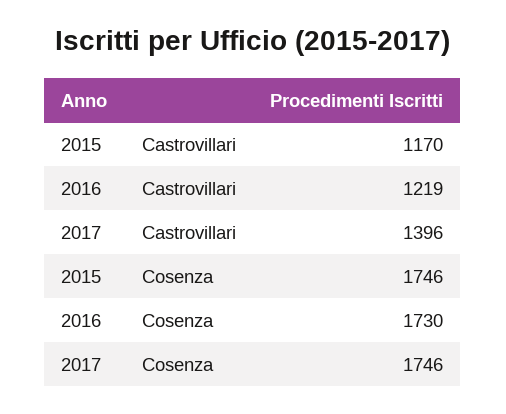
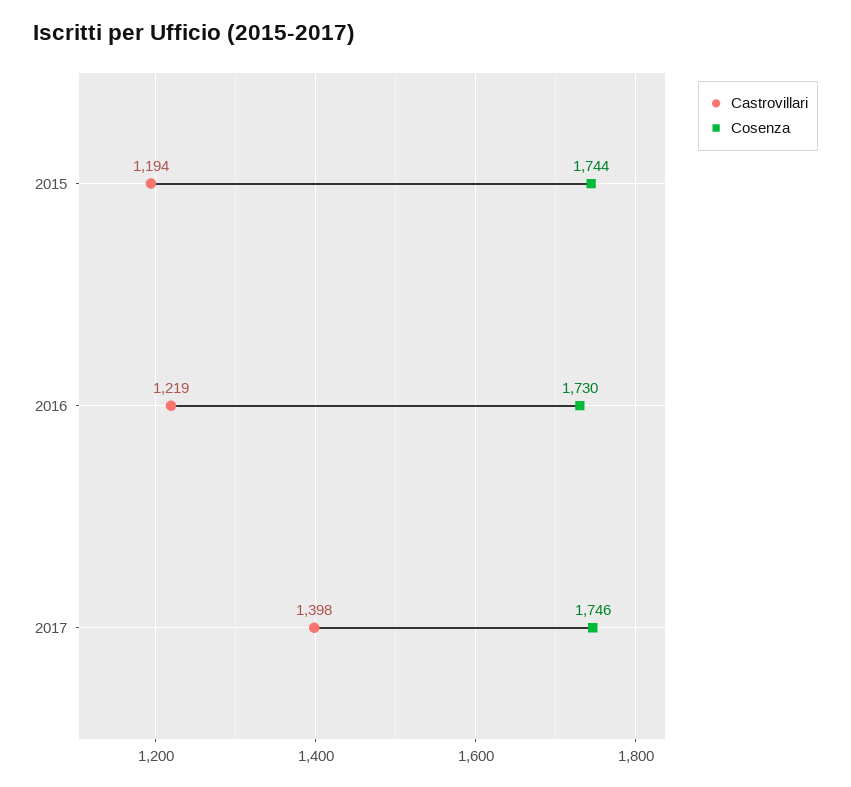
Castrovillari, 2015: 1170 -> 1194
Castrovillari, 2017: 1396 -> 1398
Cosenza, 2015: 1746 -> 1744

